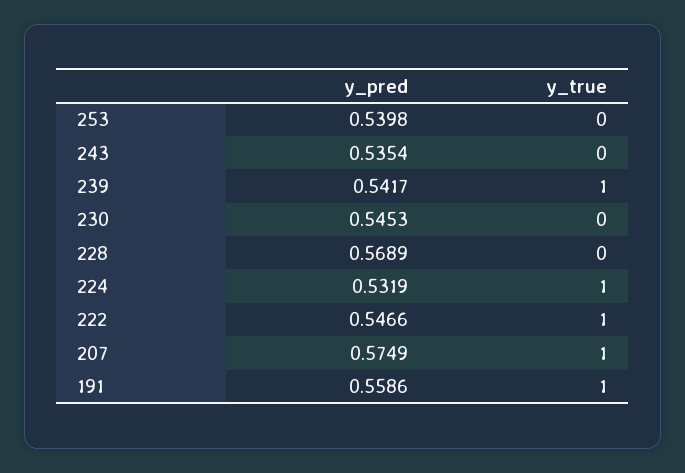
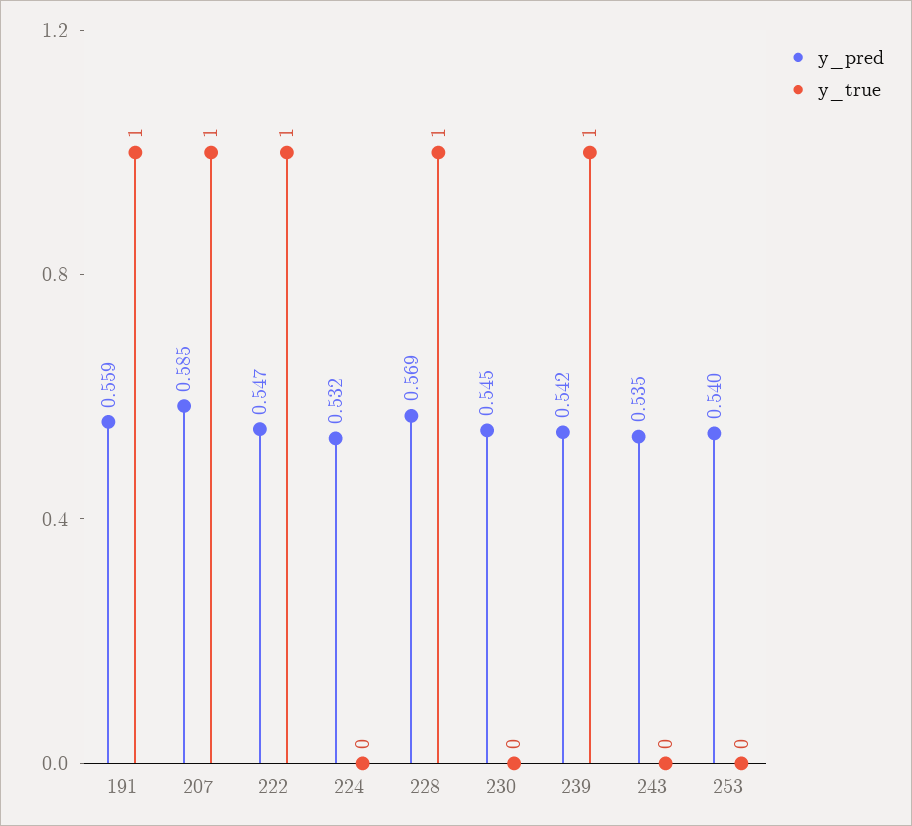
y_true, 228: 0 -> 1
y_true, 224: 1 -> 0
y_pred, 207: 0.5749 -> 0.585

